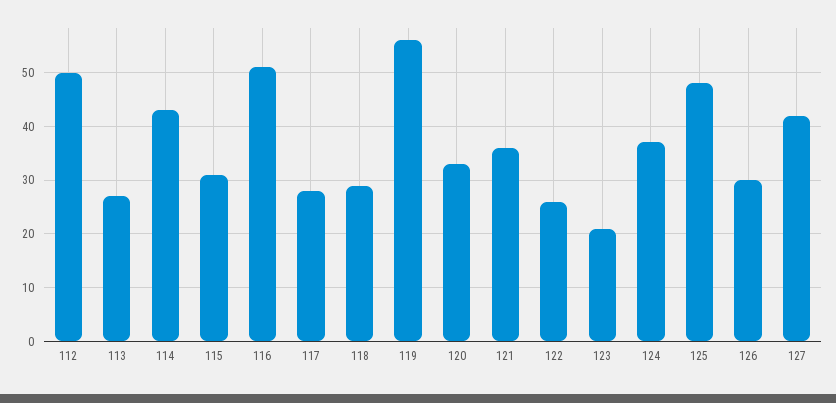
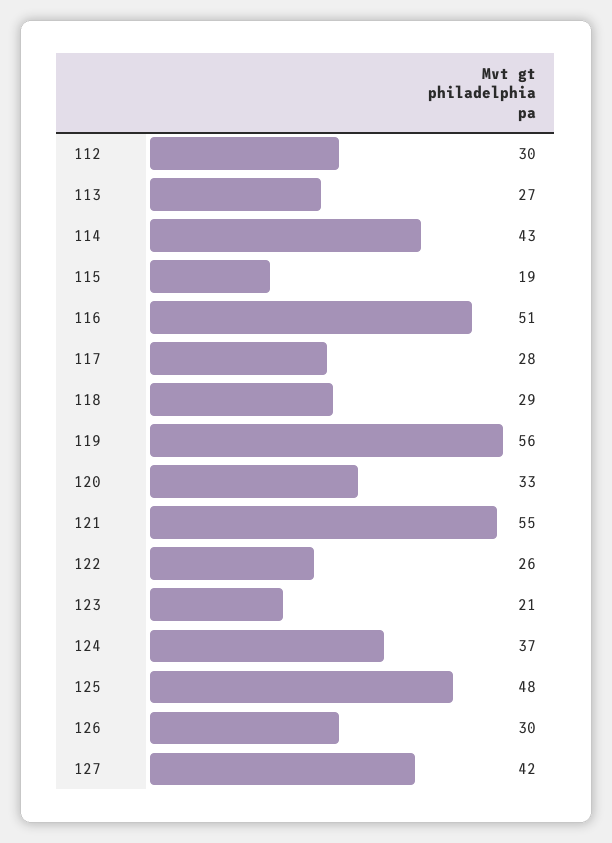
112: 50 -> 30
115: 30 -> 19
121: 35 -> 55

